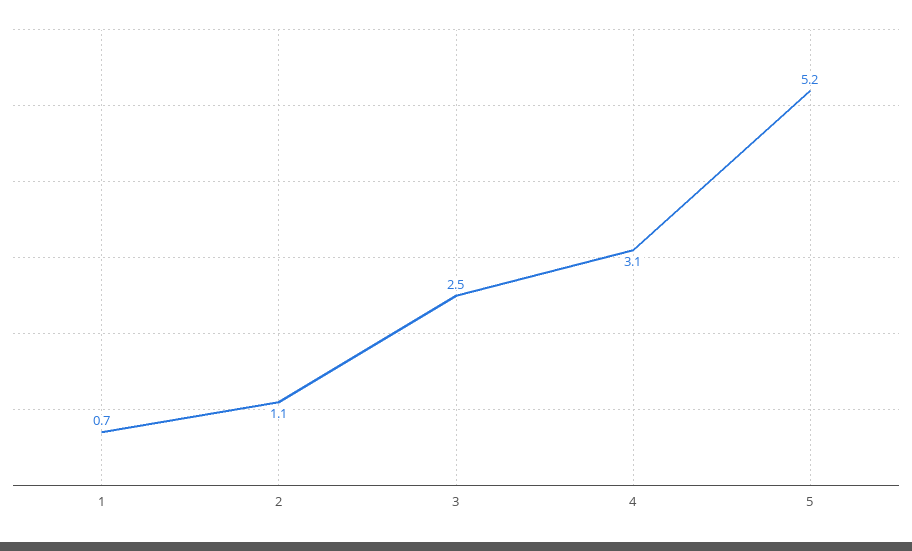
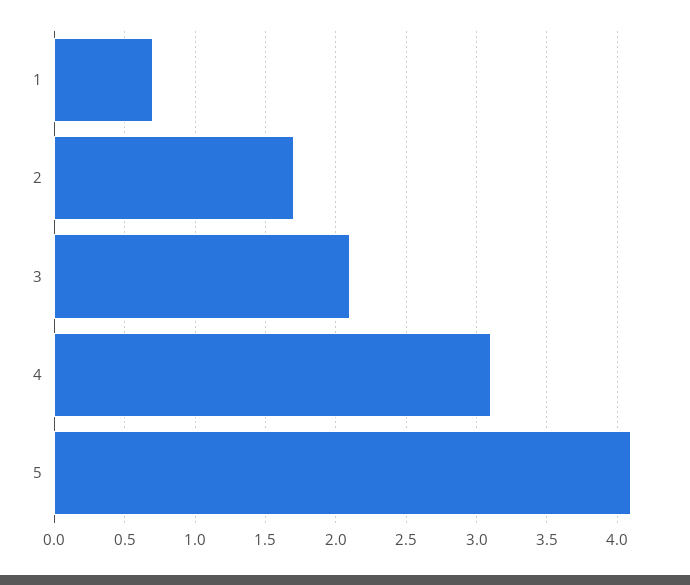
2: 1.1 -> 1.7
3: 2.5 -> 2.1
5: 5.2 -> 4.1

